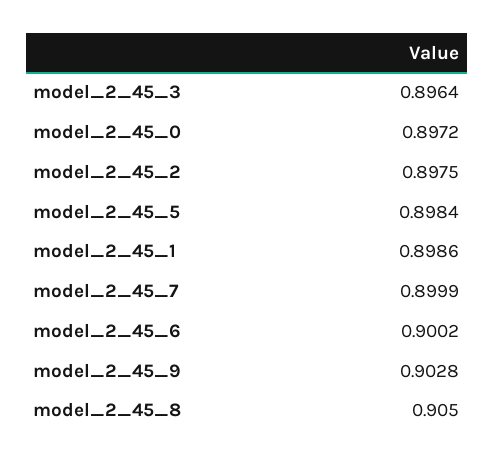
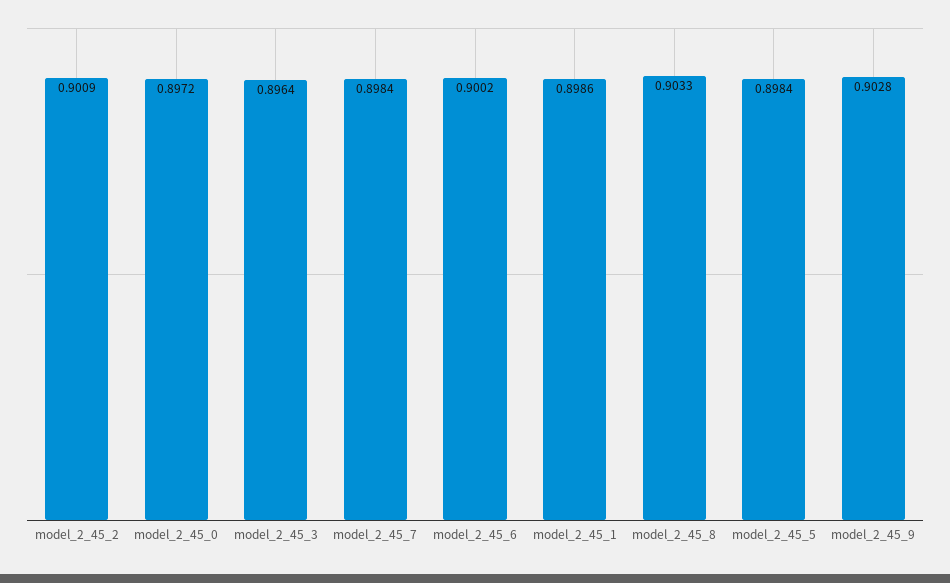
model_2_45_2: 0.8975 -> 0.9009
model_2_45_7: 0.8999 -> 0.8984
model_2_45_8: 0.905 -> 0.9033

